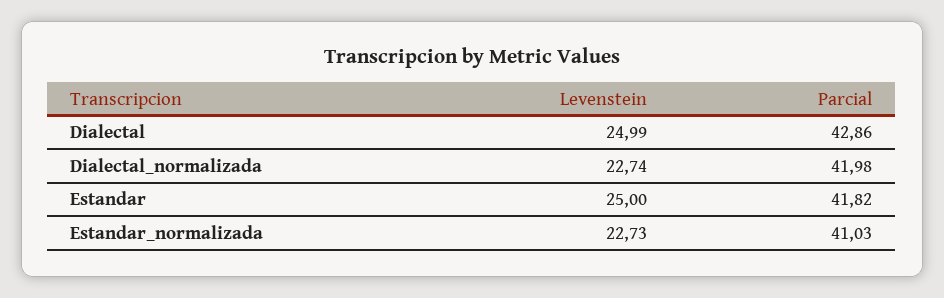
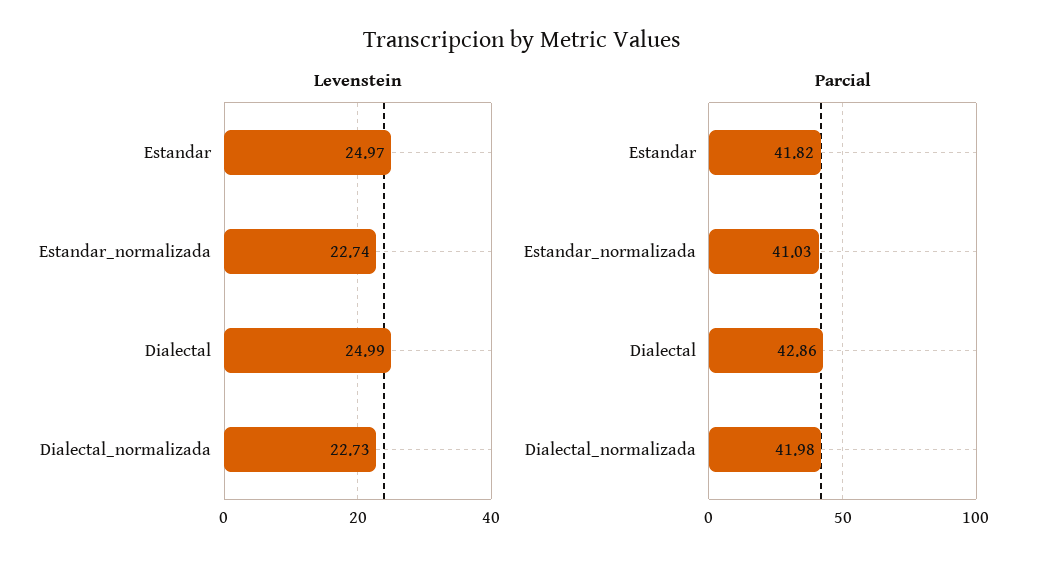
Levenstein, Dialectal_normalizada: 22.74 -> 22.73
Levenstein, Estandar: 25 -> 24.97
Levenstein, Estandar_normalizada: 22.73 -> 22.74

